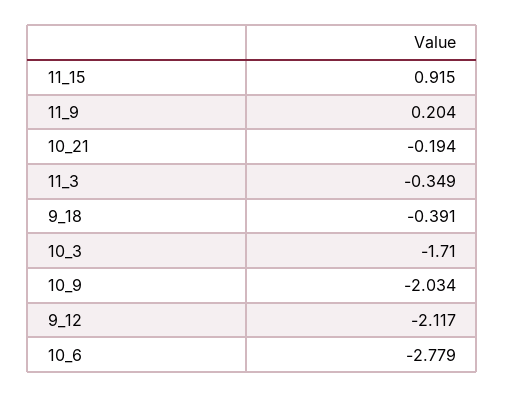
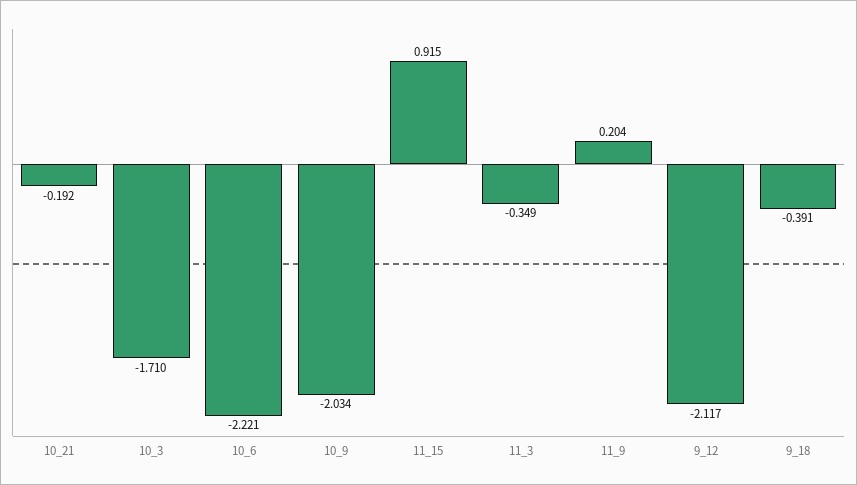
10_21: -0.194 -> -0.192
10_6: -2.779 -> -2.221

